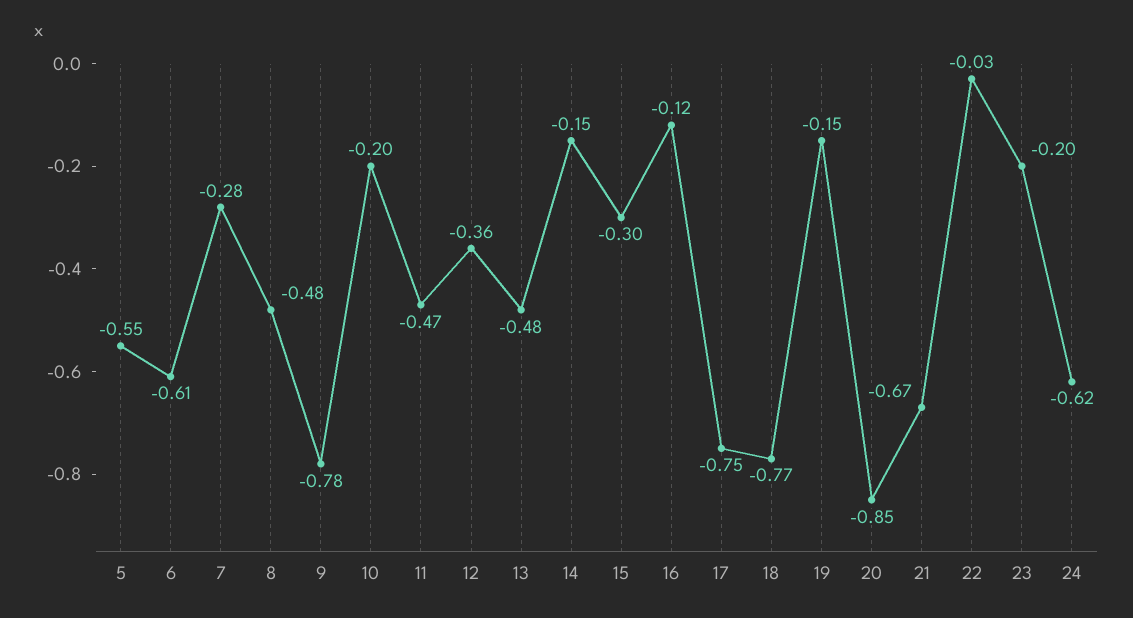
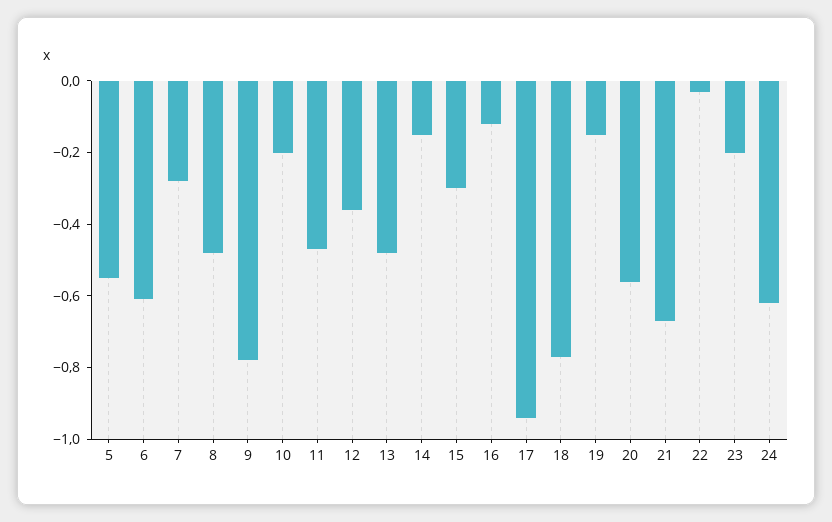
17: -0.75 -> -0.95
20: -0.85 -> -0.55

